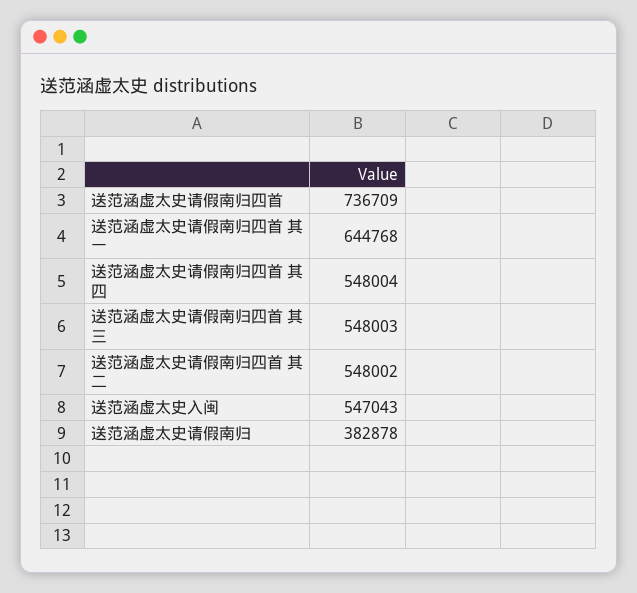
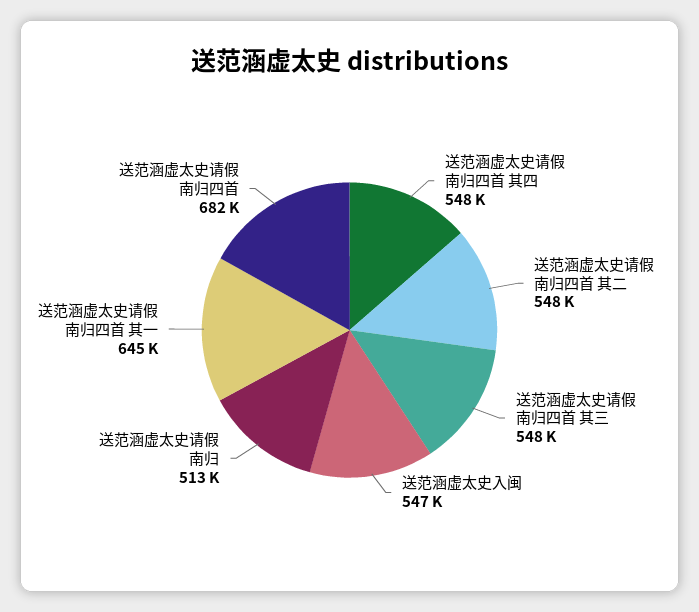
送范涵虚太史请假南归四首: 736709 -> 682000
送范涵虚太史请假南归: 382878 -> 513000

